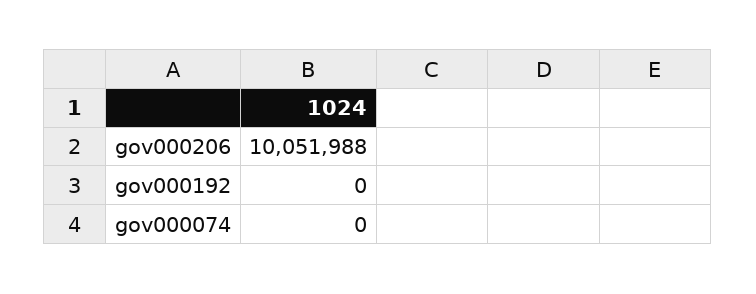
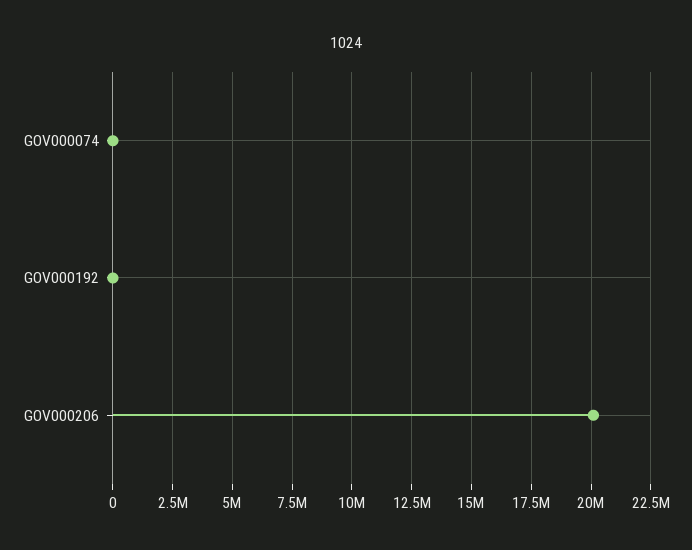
gov000206: 10051988 -> 20000000

